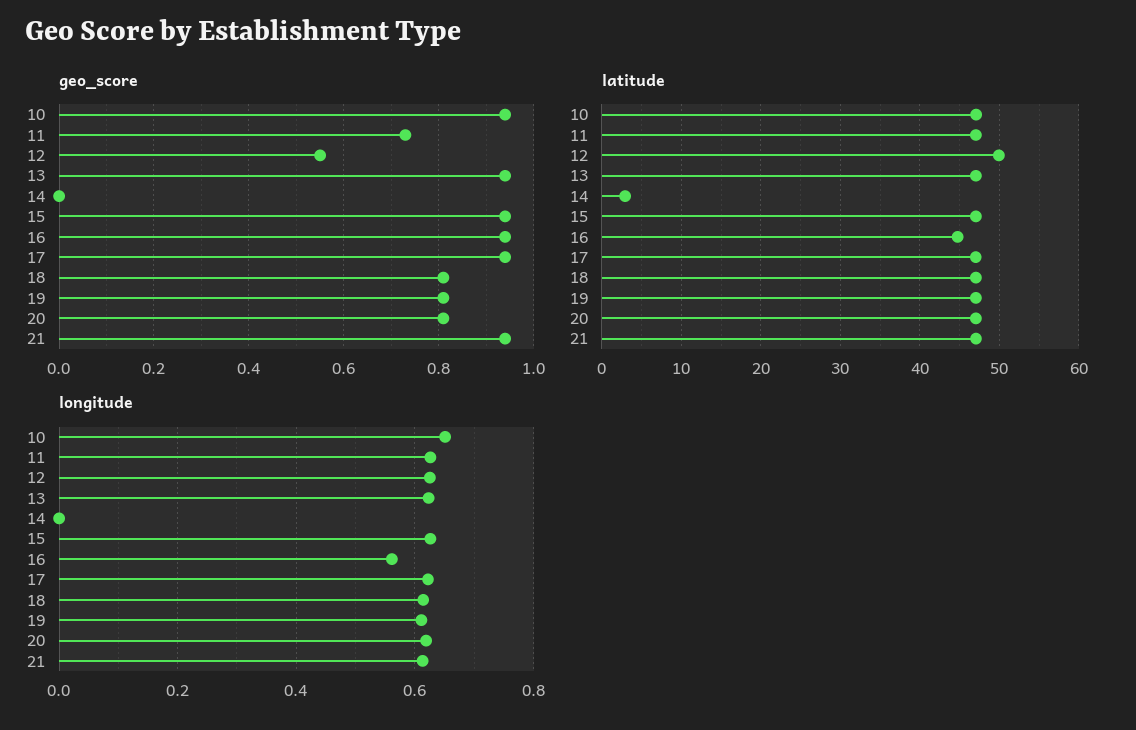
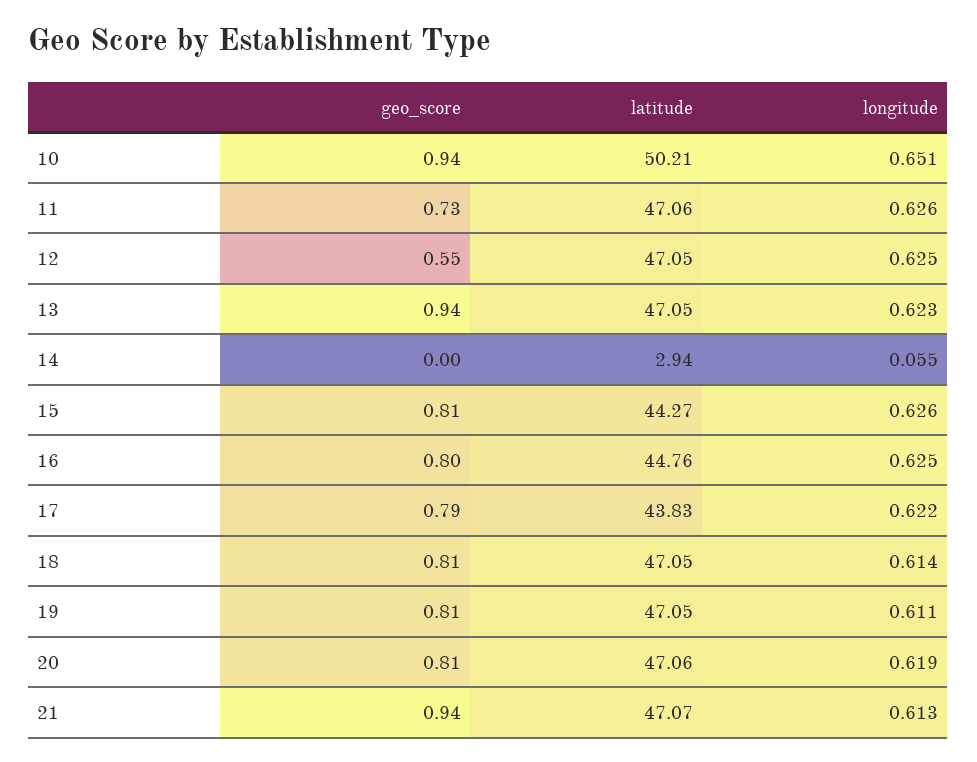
geo_score, 15: 0.95 -> 0.81
geo_score, 16: 0.95 -> 0.8
geo_score, 17: 0.95 -> 0.79
latitude, 10: 47 -> 50.21
latitude, 12: 50 -> 47.05
latitude, 15: 47 -> 44.27
latitude, 17: 47 -> 43.83
longitude, 14: 0 -> 0.055
longitude, 16: 0.56 -> 0.625

